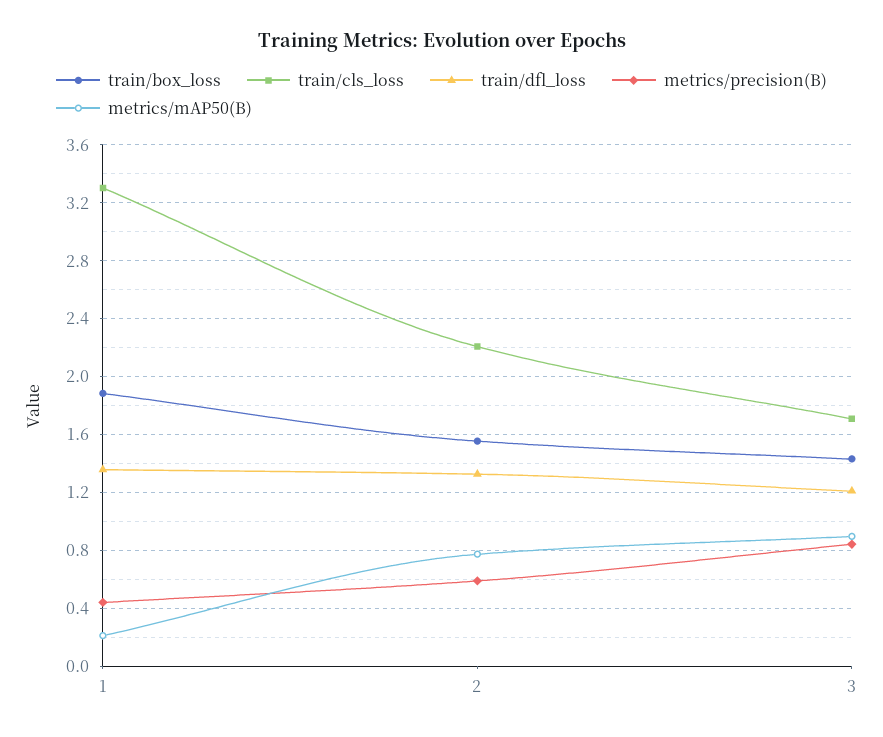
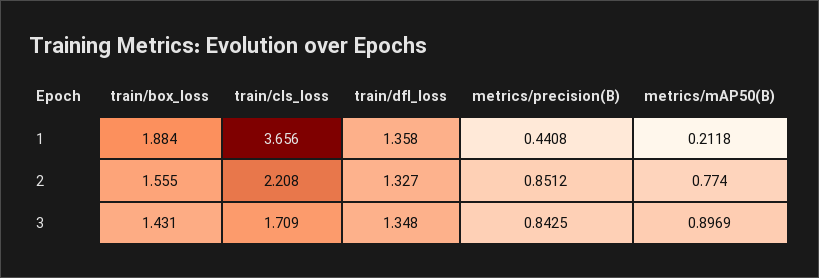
train/cls_loss, 1: 3.3 -> 3.656
metrics/precision(B), 2: 0.6 -> 0.8512
train/dfl_loss, 3: 1.2 -> 1.348

